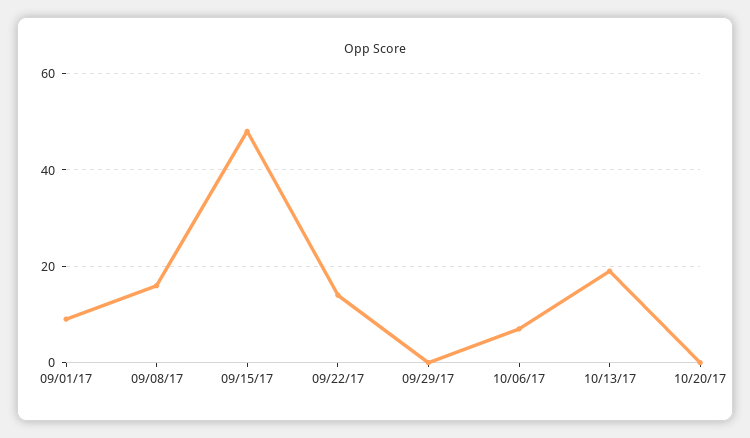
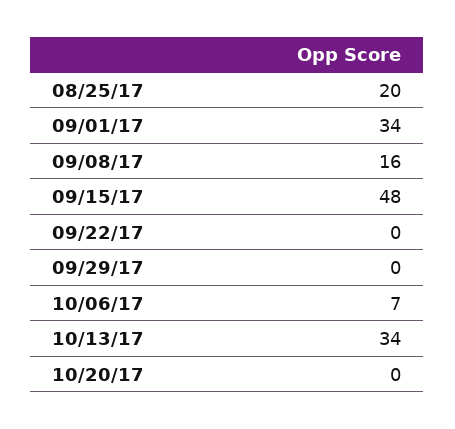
09/01/17: 10 -> 34
09/22/17: 15 -> 0
10/13/17: 20 -> 34
08/25/17: none -> 20

